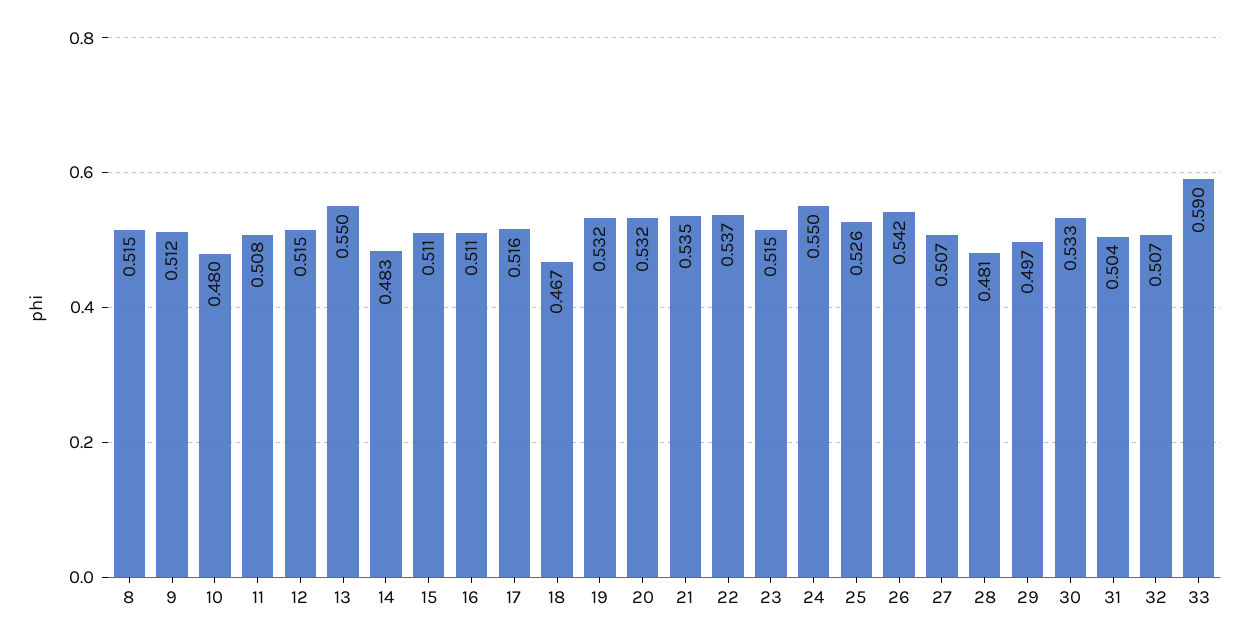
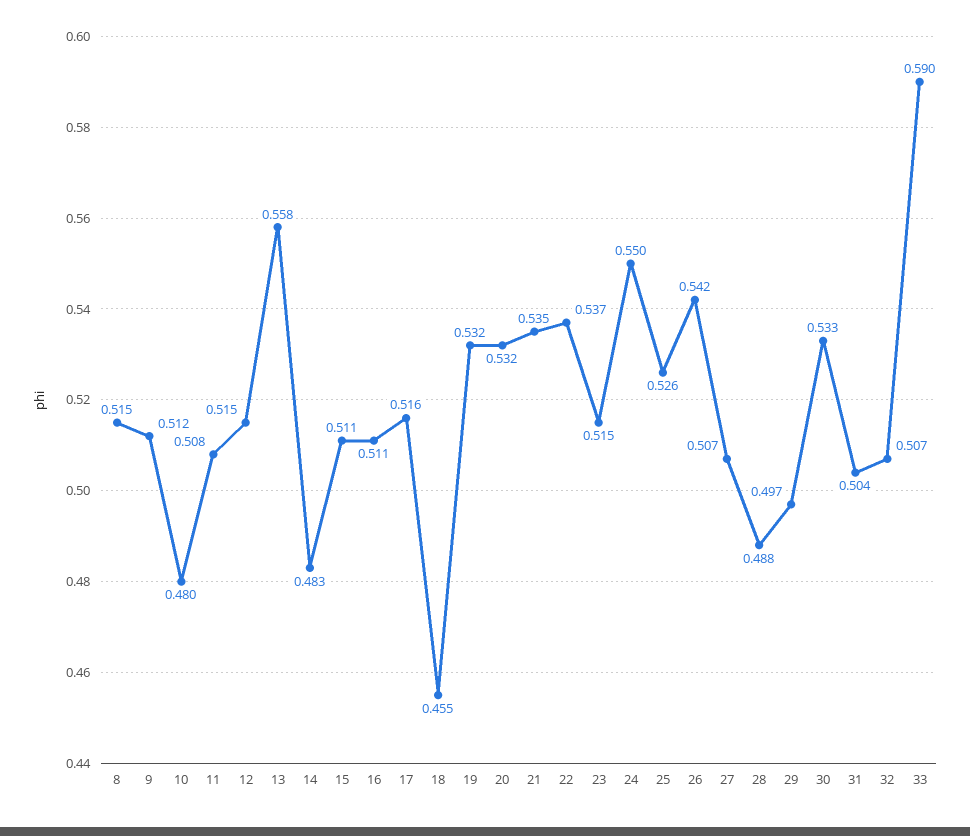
13: 0.55 -> 0.558
18: 0.467 -> 0.455
28: 0.481 -> 0.488

